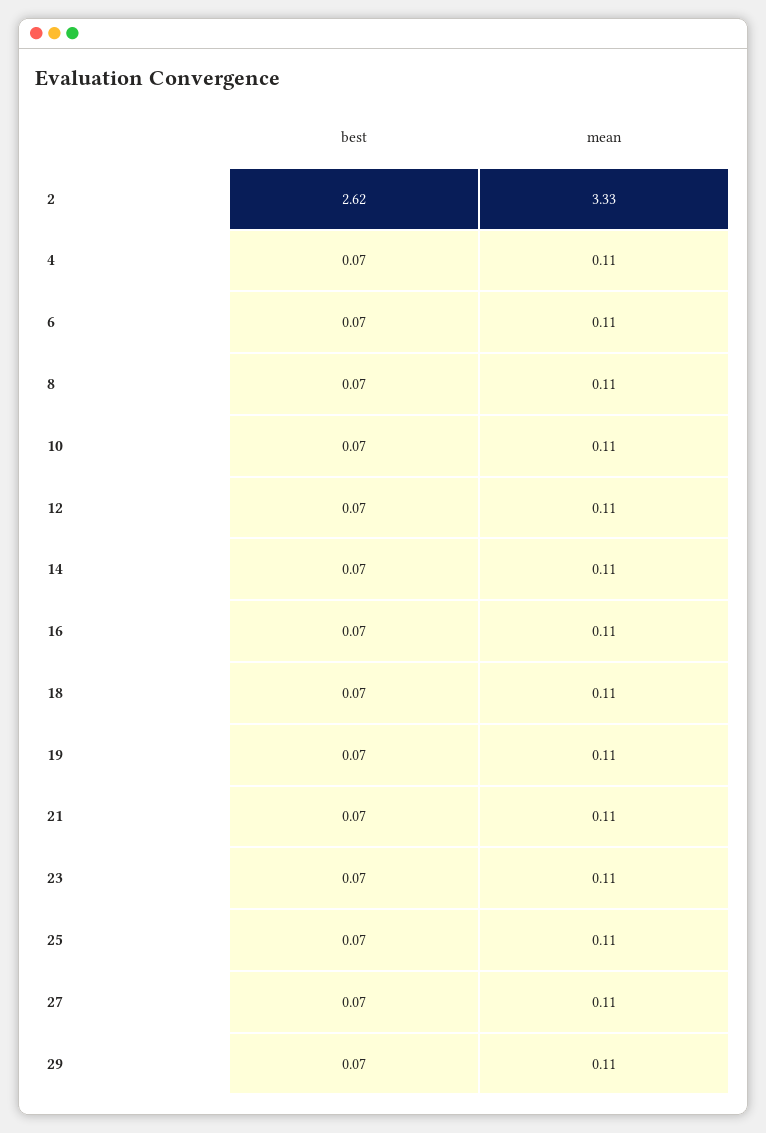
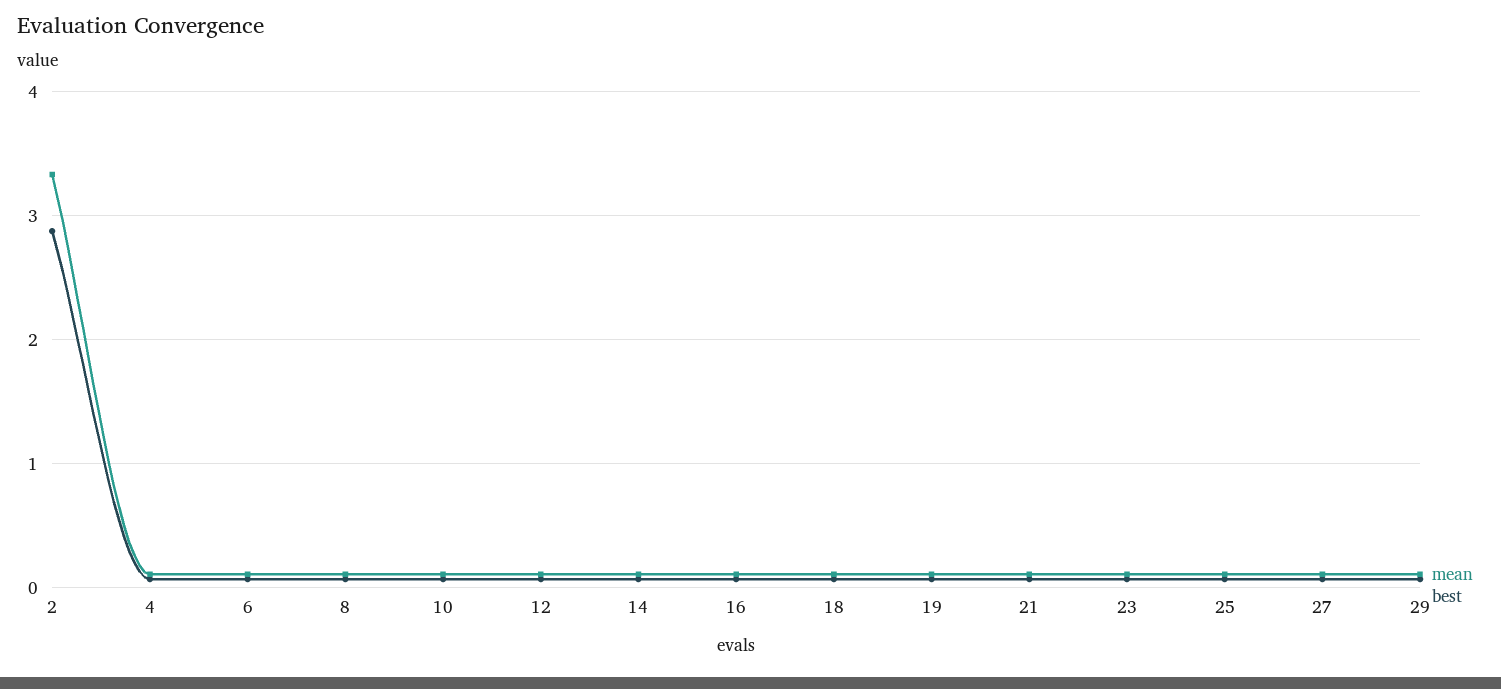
best, 2: 2.62 -> 2.9

